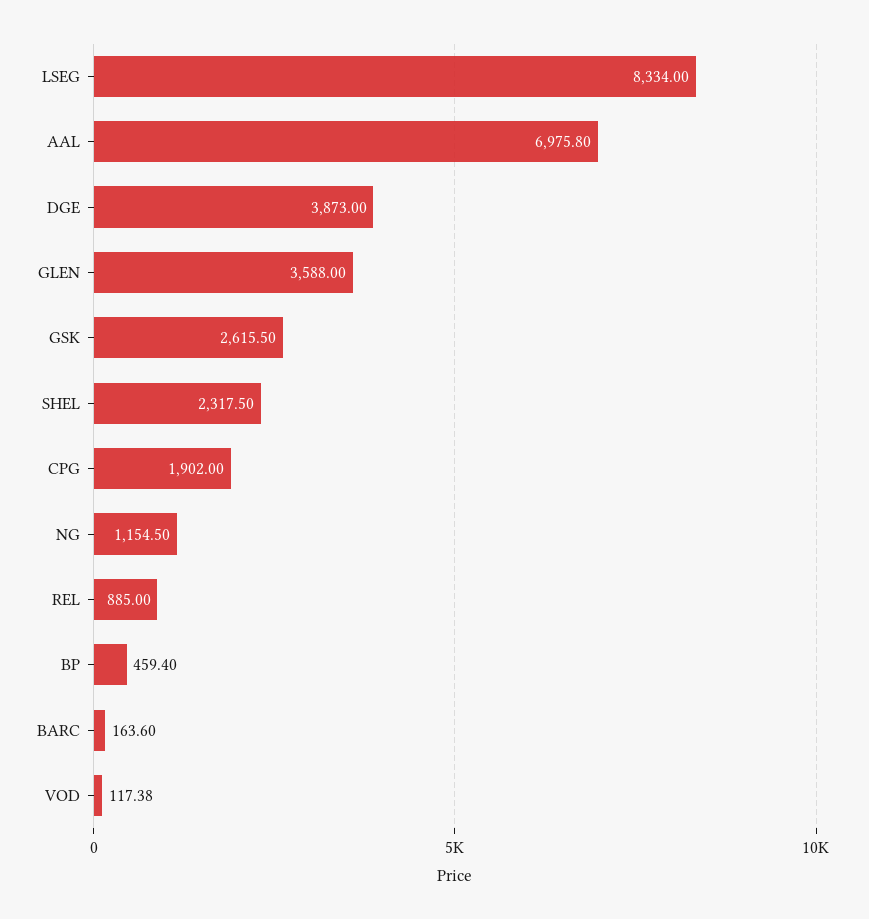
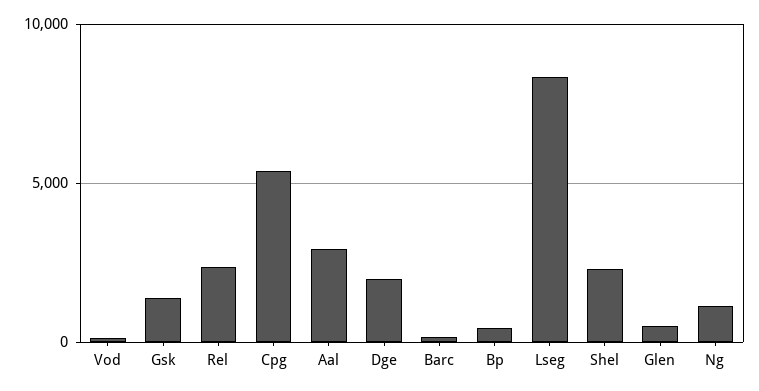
AAL: 6975.8 -> 3000
DGE: 3873 -> 2000
GLEN: 3588 -> 500
GSK: 2615.5 -> 1500
CPG: 1902 -> 5500
REL: 885 -> 2500

